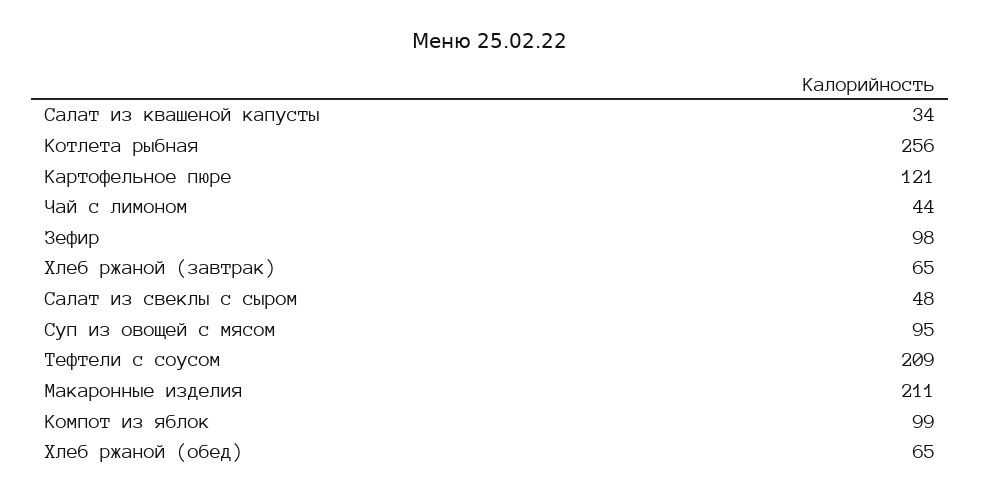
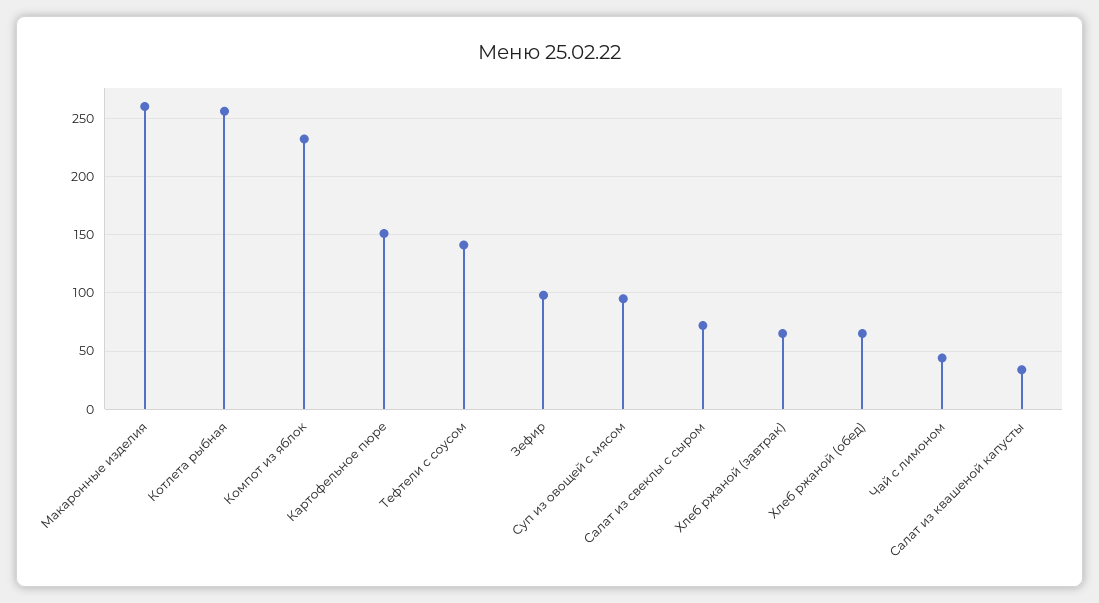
Картофельное пюре: 121 -> 150
Салат из свеклы с сыром: 48 -> 70
Тефтели с соусом: 209 -> 140
Макаронные изделия: 211 -> 260
Компот из яблок: 99 -> 230

